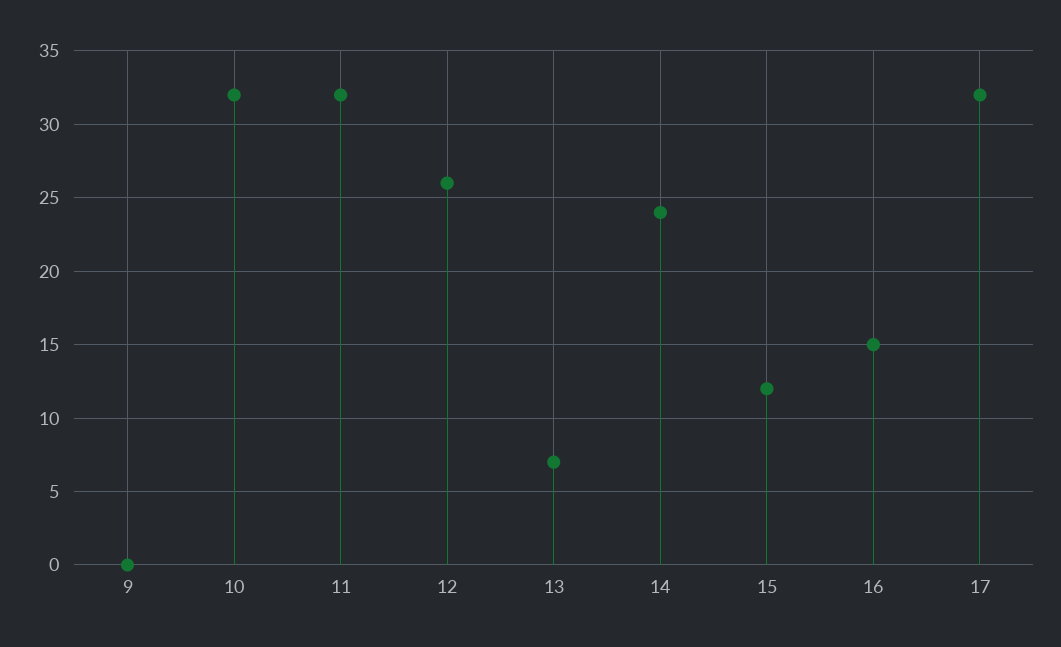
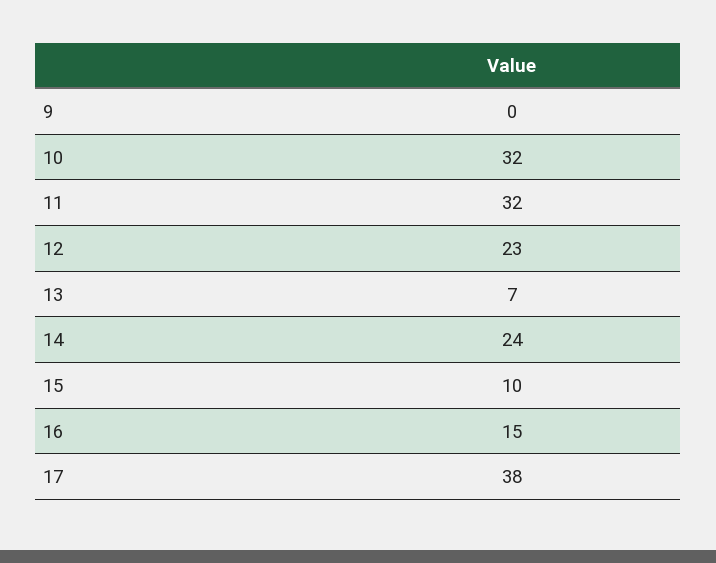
12: 26 -> 23
15: 12 -> 10
17: 32 -> 38

